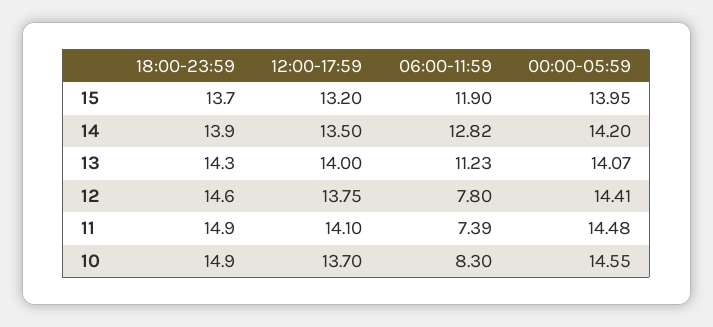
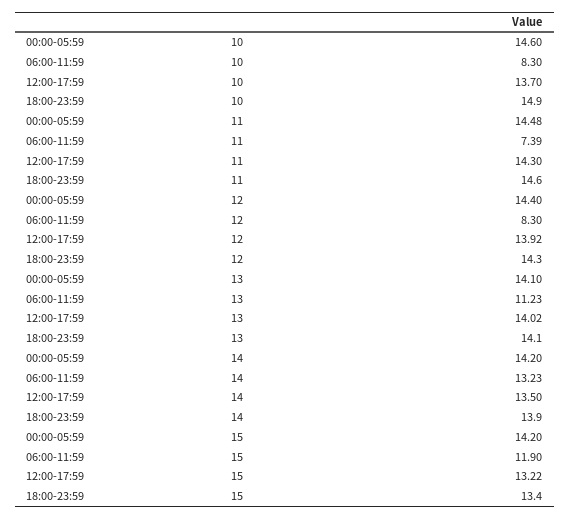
18:00-23:59, 15: 13.7 -> 13.4
12:00-17:59, 15: 13.2 -> 13.22
00:00-05:59, 15: 13.95 -> 14.2
06:00-11:59, 14: 12.82 -> 13.23
18:00-23:59, 13: 14.3 -> 14.1
12:00-17:59, 13: 14 -> 14.02
00:00-05:59, 13: 14.07 -> 14.1
18:00-23:59, 12: 14.6 -> 14.3
12:00-17:59, 12: 13.75 -> 13.92
06:00-11:59, 12: 7.8 -> 8.3
00:00-05:59, 12: 14.41 -> 14.4
18:00-23:59, 11: 14.9 -> 14.6
12:00-17:59, 11: 14.1 -> 14.3
00:00-05:59, 10: 14.55 -> 14.6

